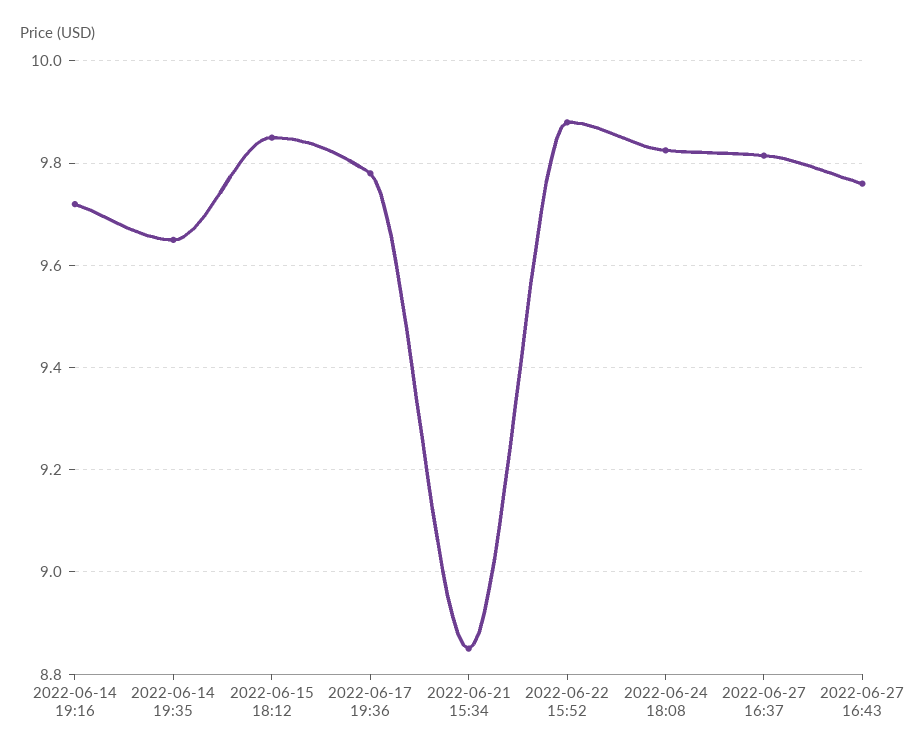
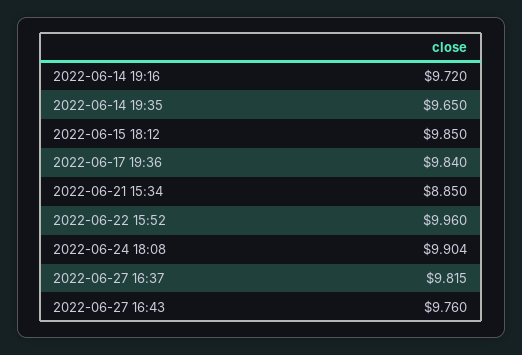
2022-06-17 19:36: 9.78 -> 9.84
2022-06-22 15:52: 9.88 -> 9.96
2022-06-24 18:08: 9.82 -> 9.904

